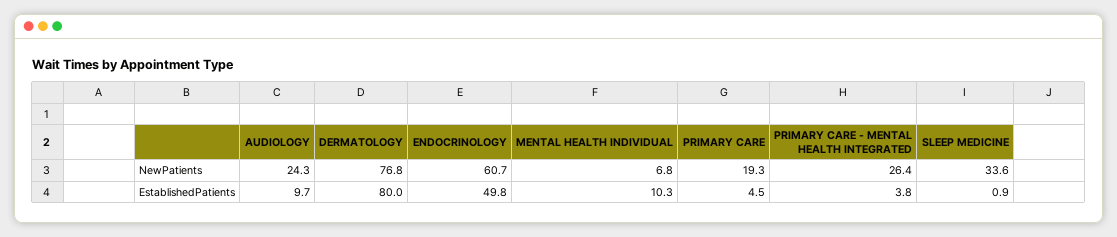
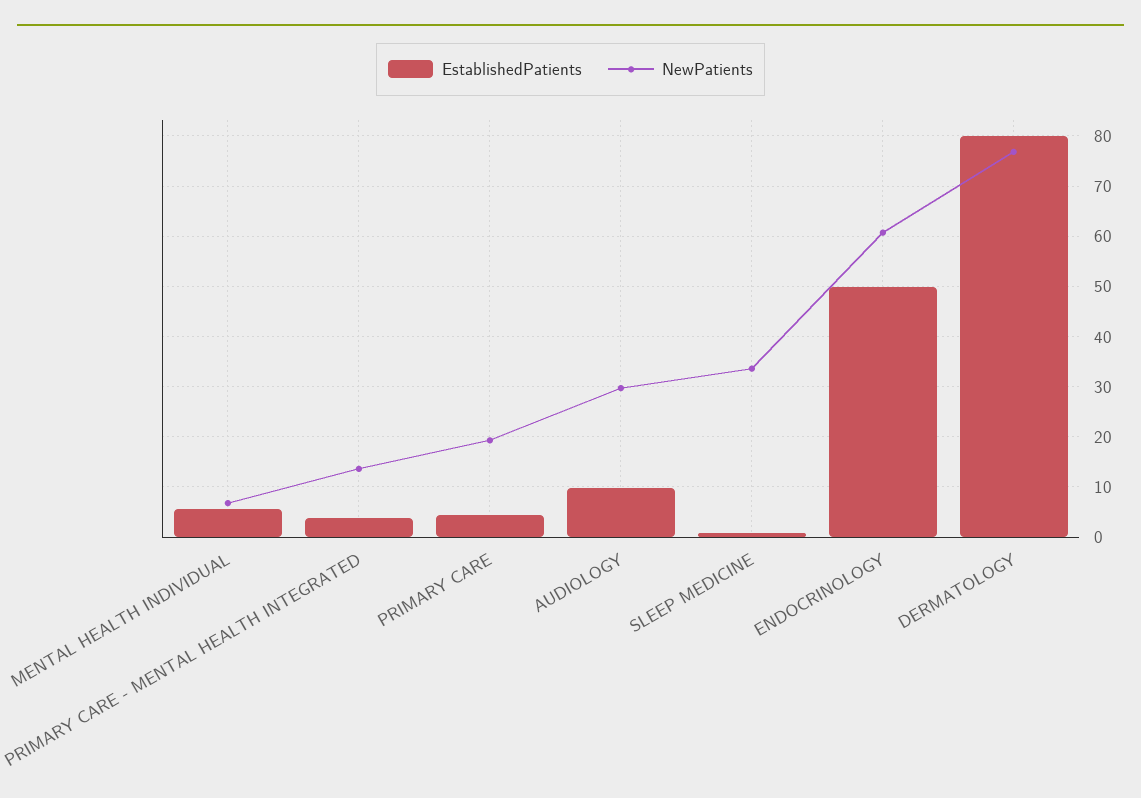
NewPatients, AUDIOLOGY: 24.3 -> 30
NewPatients, PRIMARY CARE - MENTAL HEALTH INTEGRATED: 26.4 -> 14
EstablishedPatients, MENTAL HEALTH INDIVIDUAL: 10.3 -> 6

